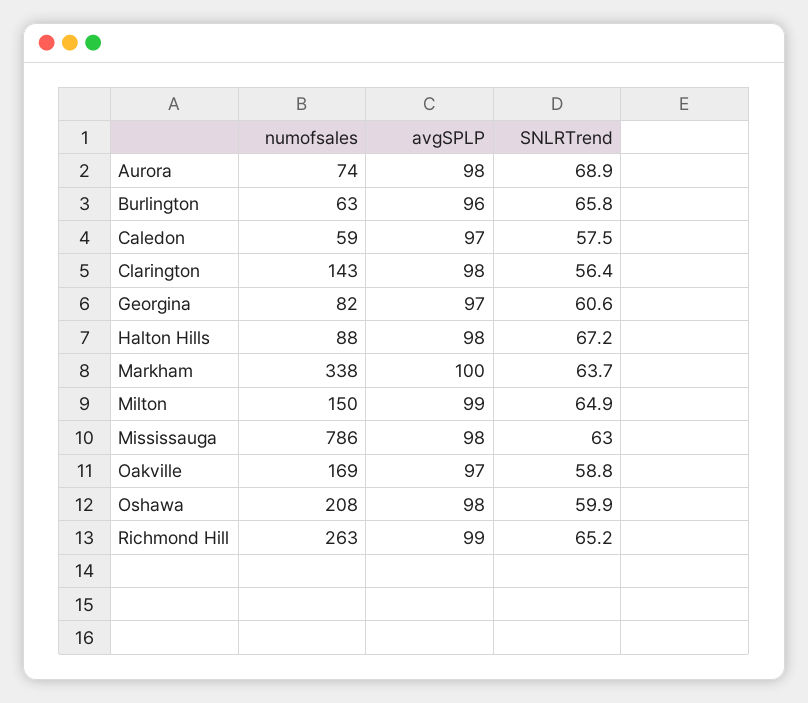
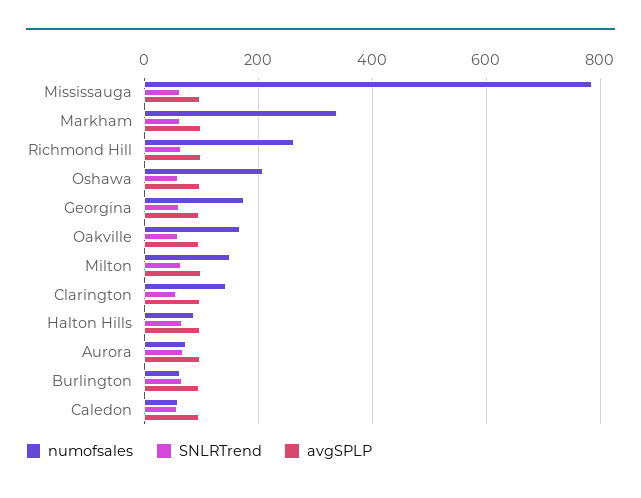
numofsales, Georgina: 82 -> 180

